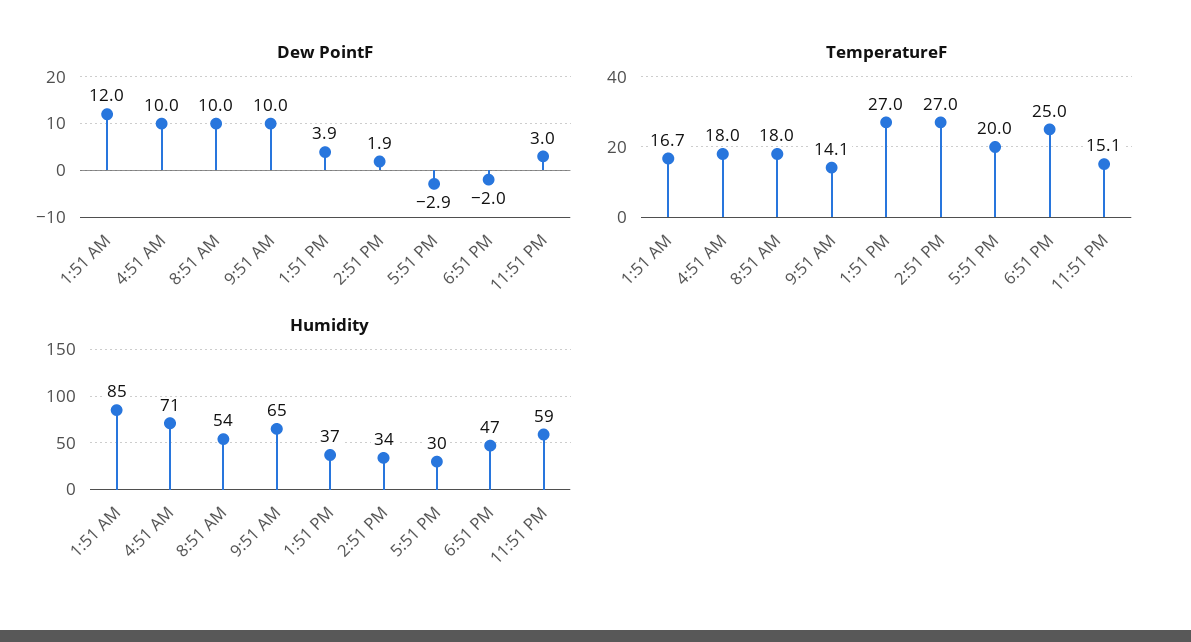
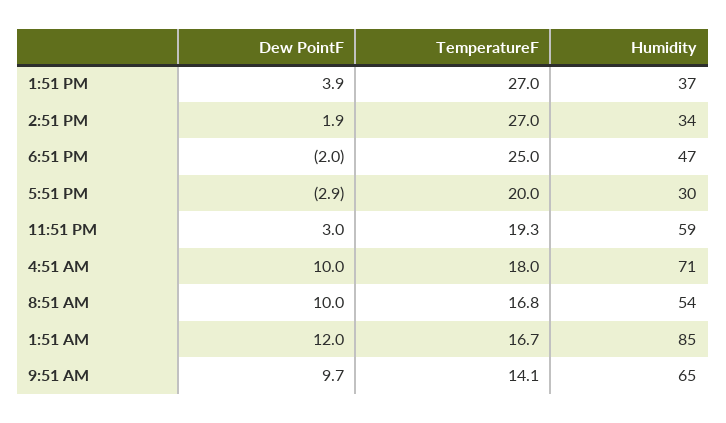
Dew PointF, 9:51 AM: 10 -> 9.7
TemperatureF, 8:51 AM: 18 -> 16.8
TemperatureF, 11:51 PM: 15.1 -> 19.3

